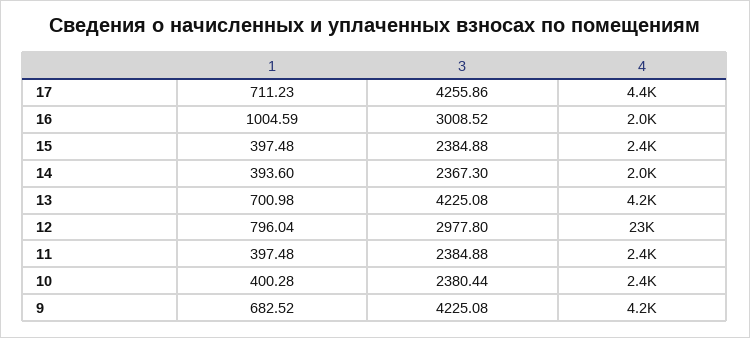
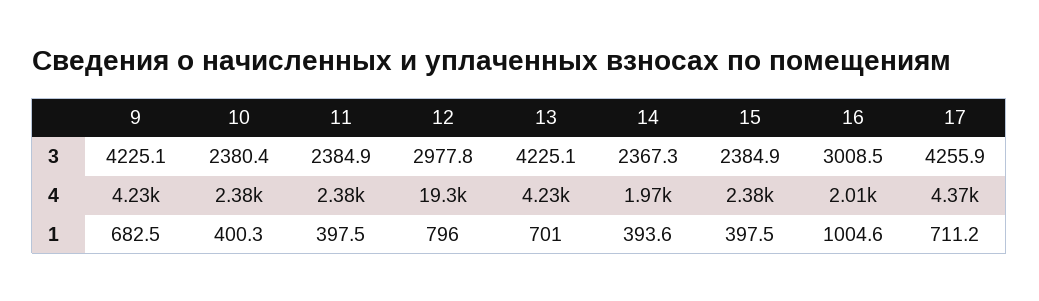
4, 12: 23000 -> 19300

